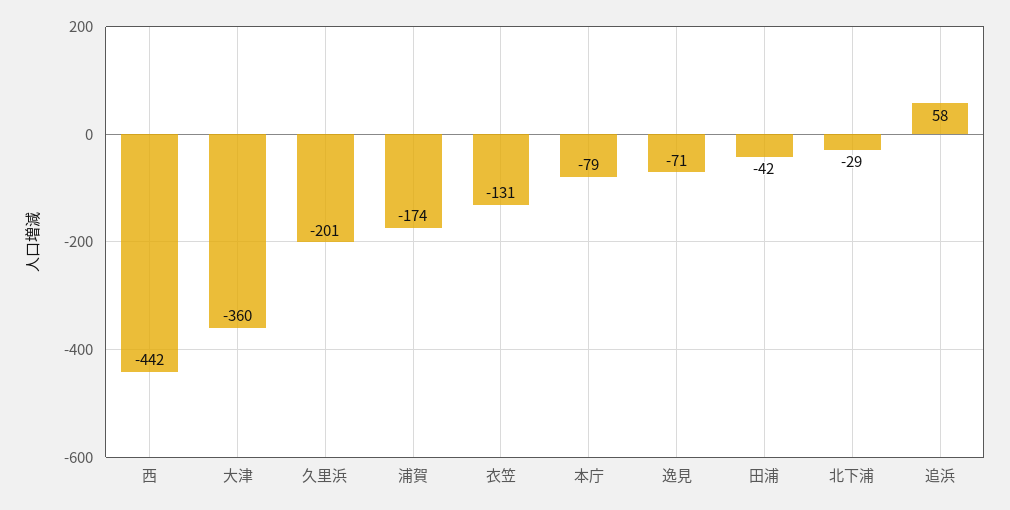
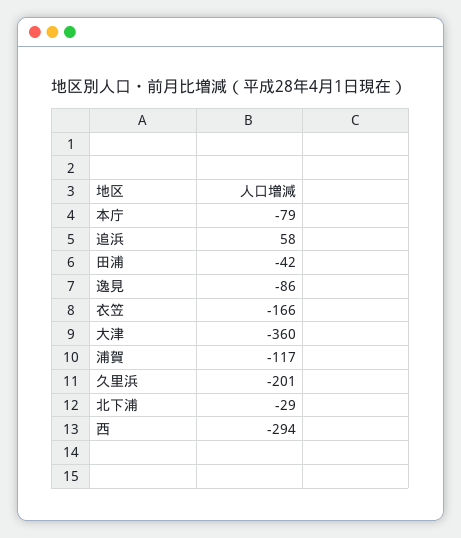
西: -442 -> -294
浦賀: -174 -> -117
衣笠: -131 -> -166
逸見: -71 -> -86

